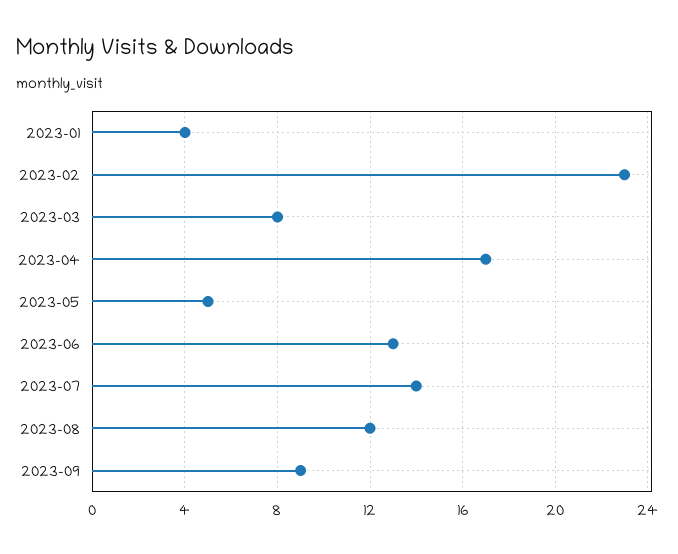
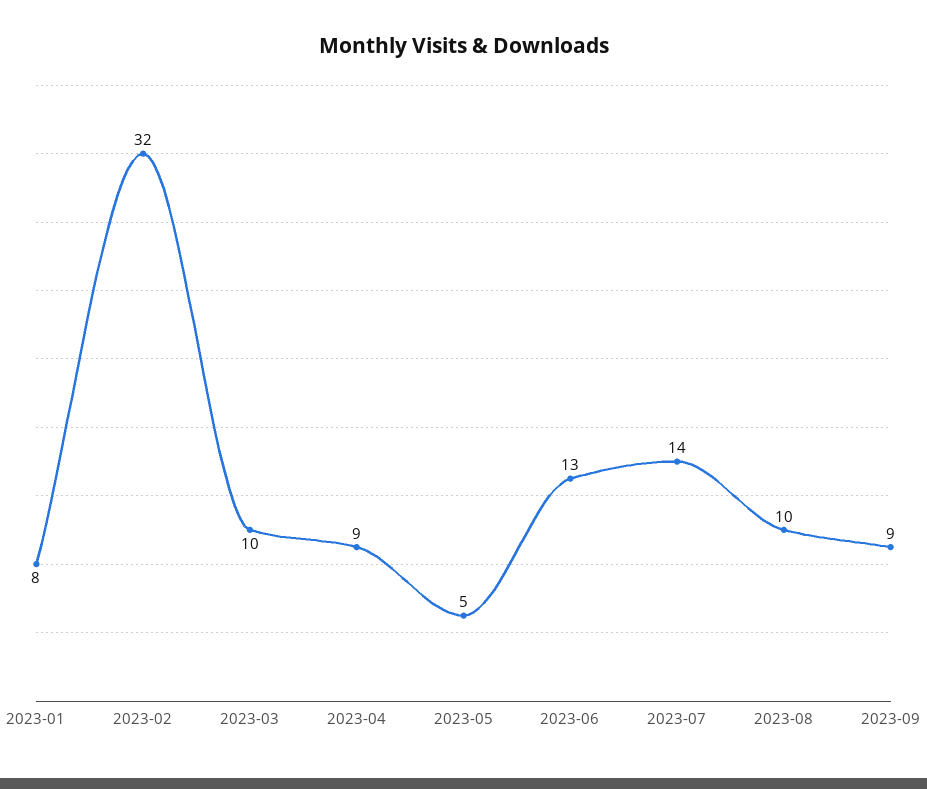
2023-01: 4 -> 8
2023-02: 23 -> 32
2023-03: 8 -> 10
2023-04: 17 -> 9
2023-08: 12 -> 10

